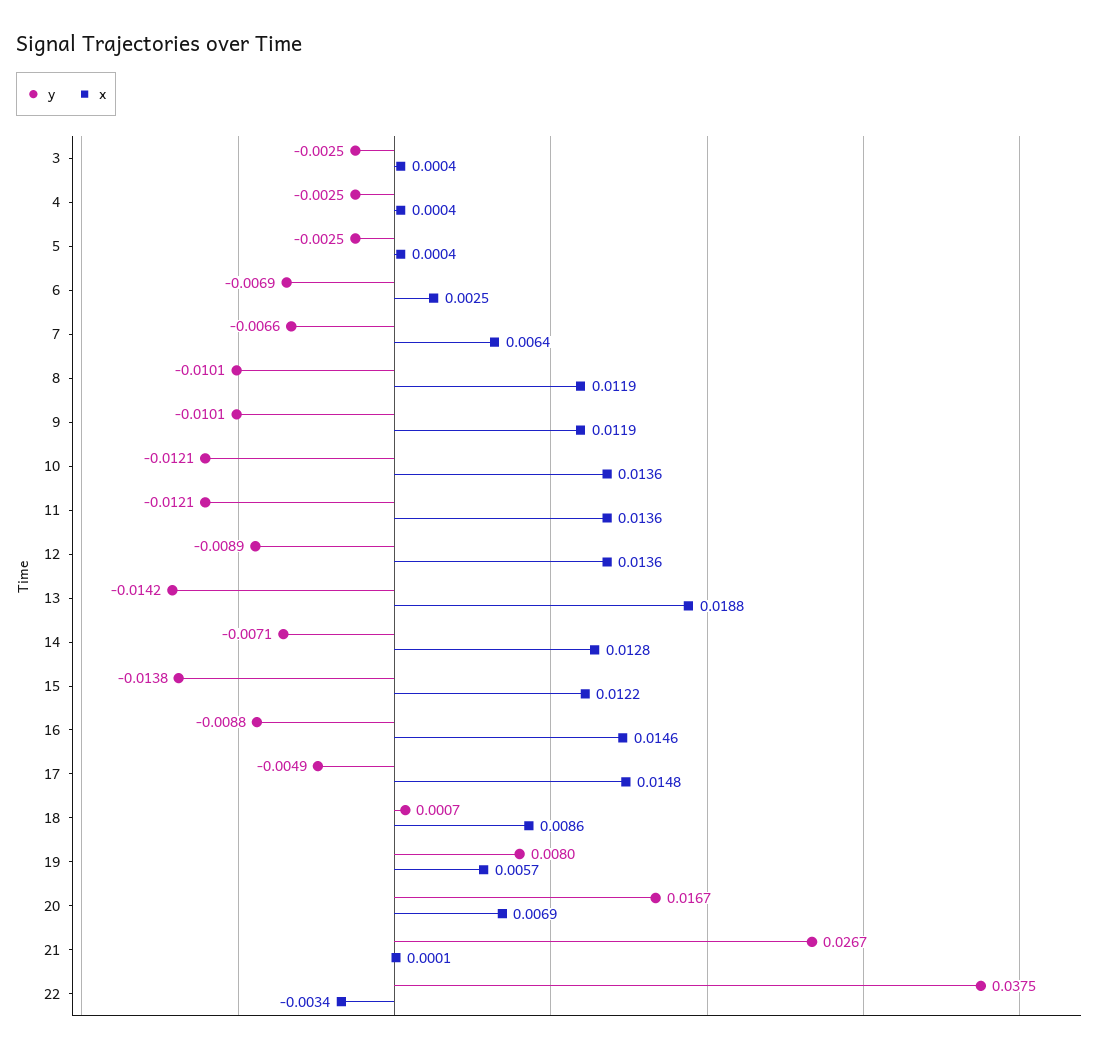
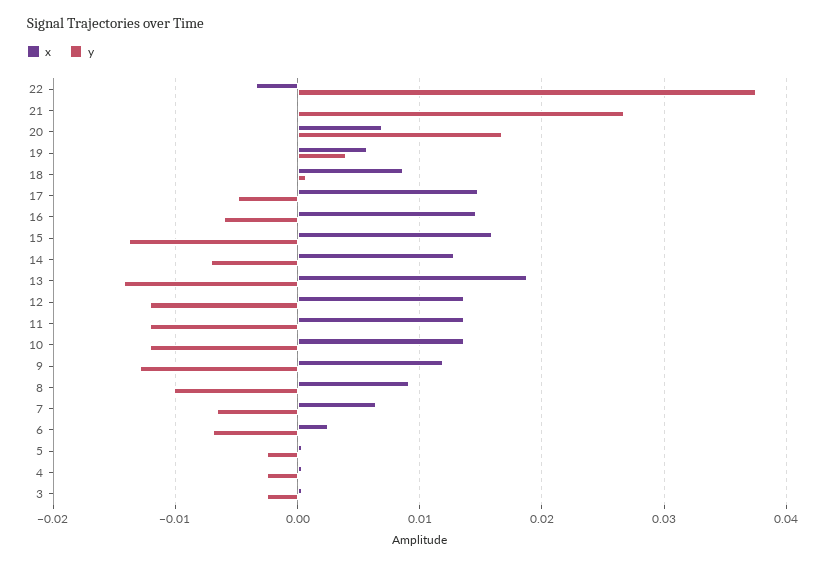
x, 8: 0.0119 -> 0.009
y, 9: -0.0101 -> -0.013
y, 12: -0.0089 -> -0.012
x, 15: 0.0122 -> 0.016
y, 16: -0.0088 -> -0.006
y, 19: 0.008 -> 0.004

